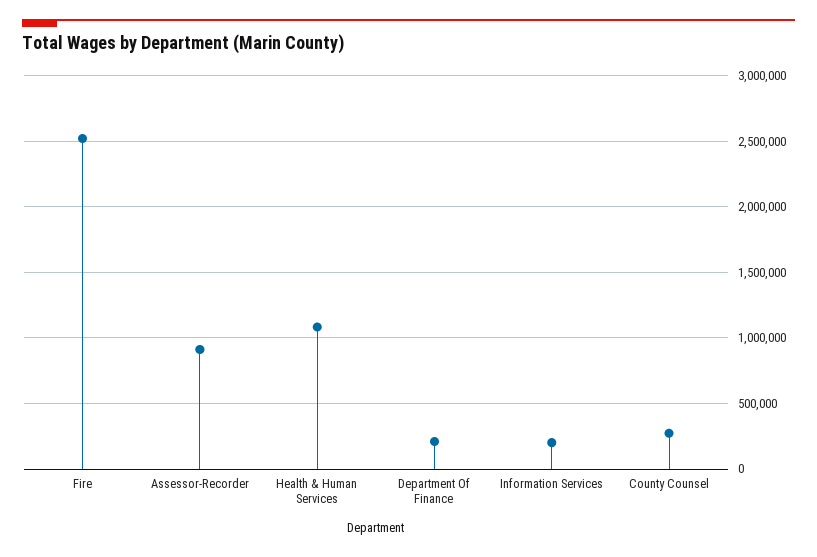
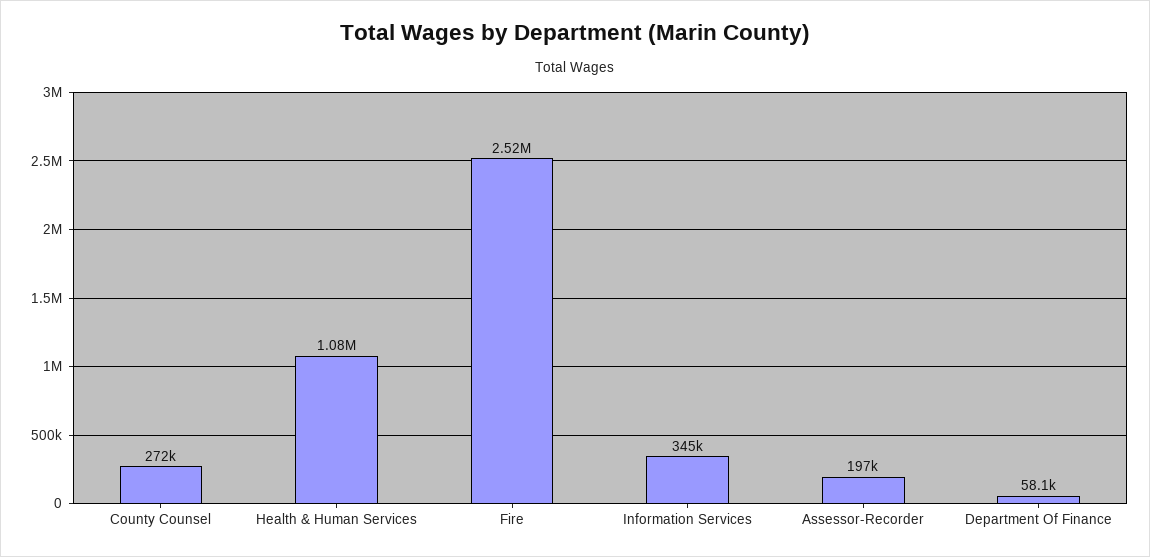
Assessor-Recorder: 900000 -> 197000
Department Of Finance: 200000 -> 58100
Information Services: 200000 -> 345000

